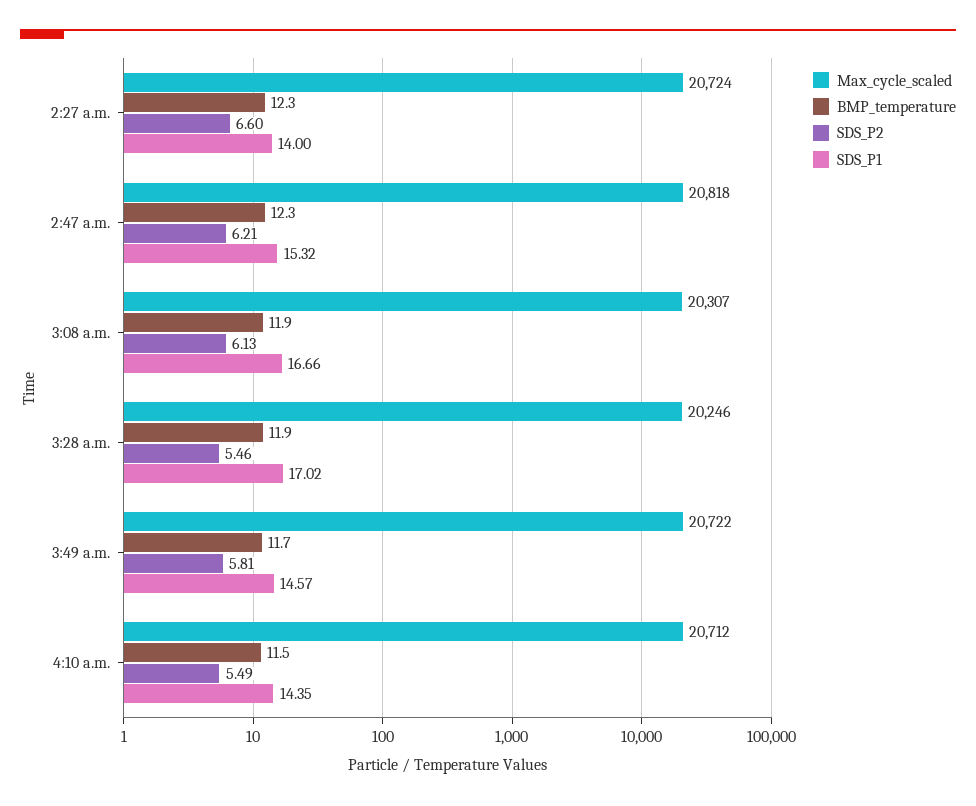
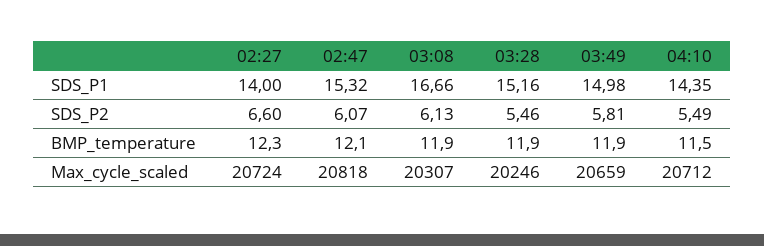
BMP_temperature, 2:47 a.m.: 12.3 -> 12.1
SDS_P2, 2:47 a.m.: 6.21 -> 6.07
SDS_P1, 3:28 a.m.: 17.02 -> 15.16
Max_cycle_scaled, 3:49 a.m.: 20722 -> 20659
BMP_temperature, 3:49 a.m.: 11.7 -> 11.9
SDS_P1, 3:49 a.m.: 14.57 -> 14.98

